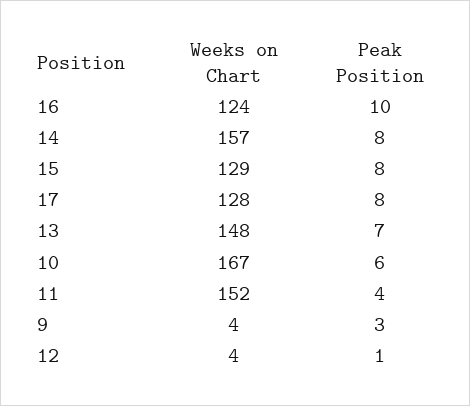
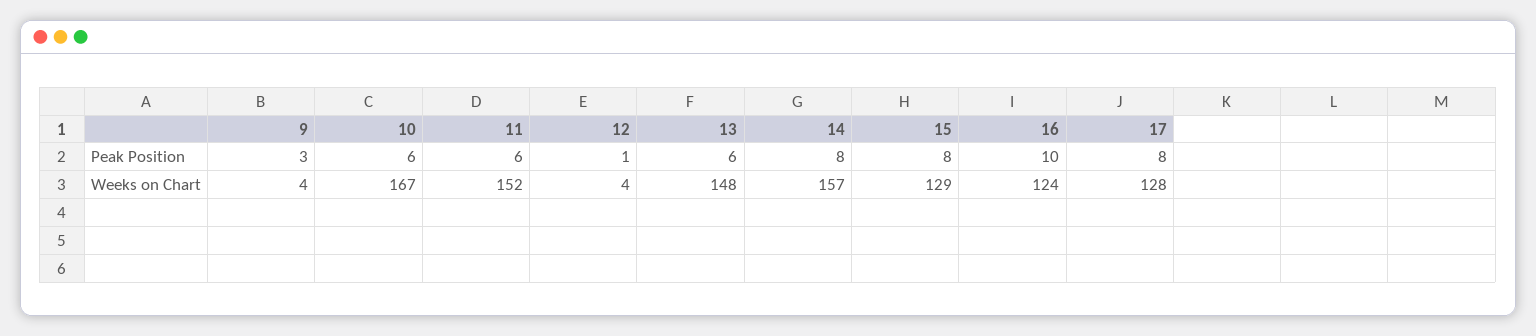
Peak Position, 13: 7 -> 6
Peak Position, 11: 4 -> 6

